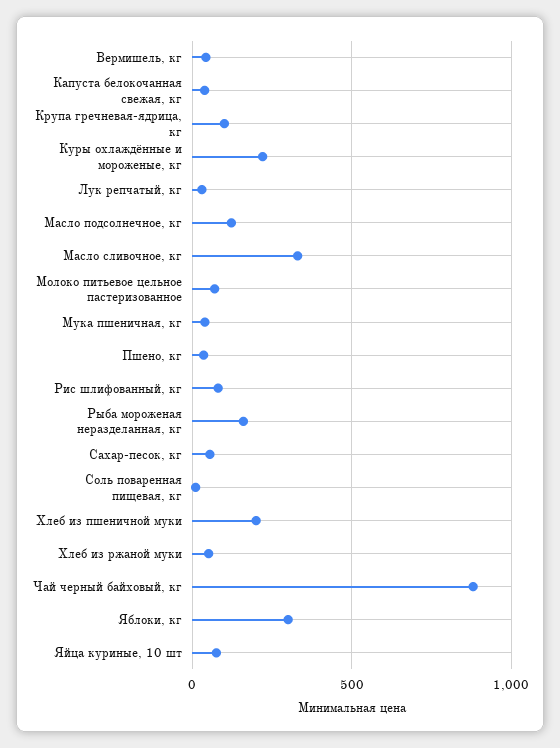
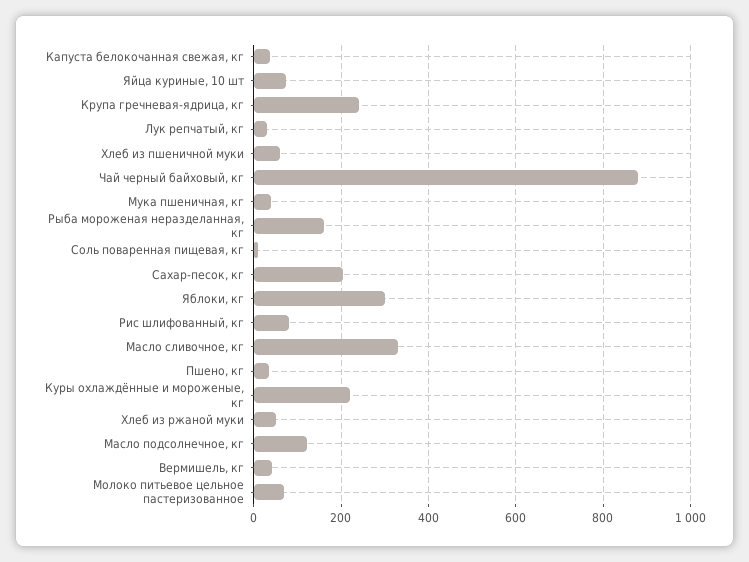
Крупа гречневая-ядрица, кг: 100 -> 240
Сахар-песок, кг: 50 -> 200
Хлеб из пшеничной муки: 200 -> 60

